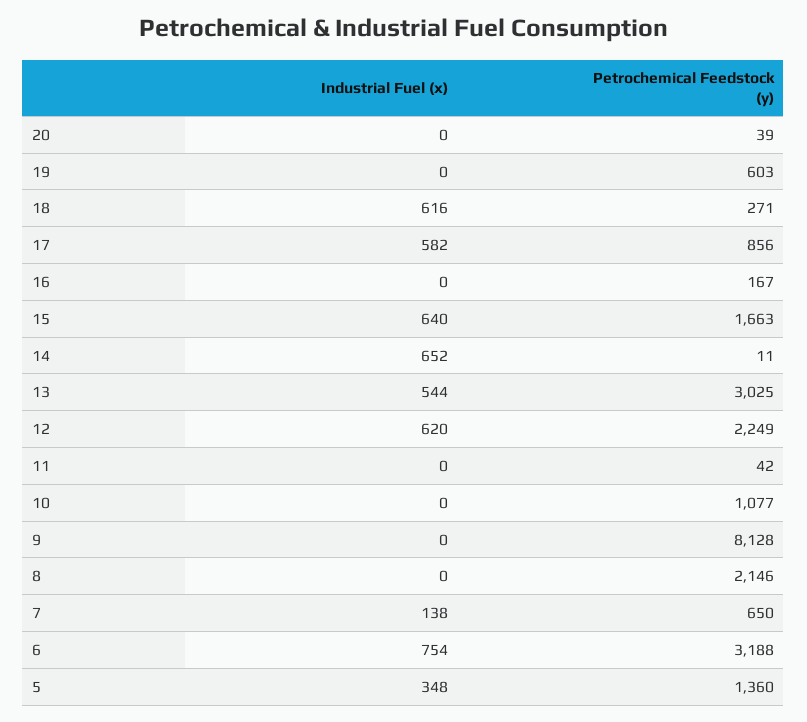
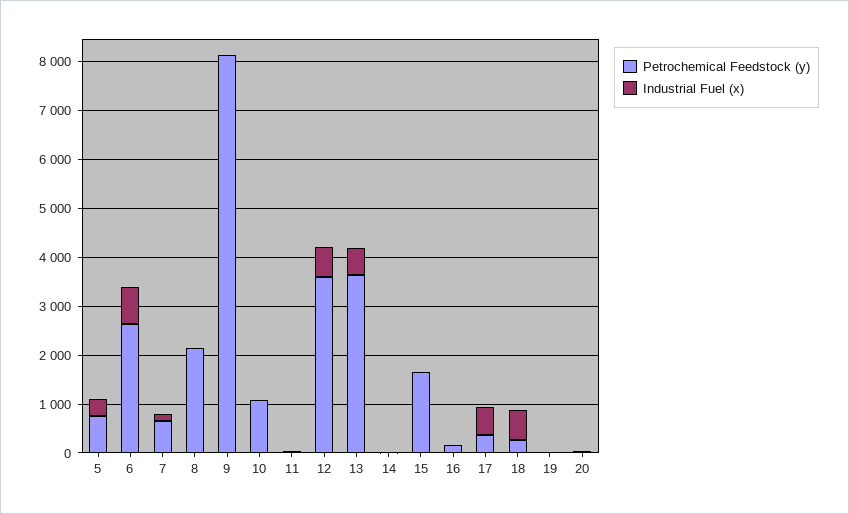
Petrochemical Feedstock (y), 19: 603 -> 0
Petrochemical Feedstock (y), 17: 856 -> 400
Industrial Fuel (x), 15: 640 -> 0
Industrial Fuel (x), 14: 652 -> 0
Petrochemical Feedstock (y), 13: 3025 -> 3600
Petrochemical Feedstock (y), 12: 2249 -> 3600
Petrochemical Feedstock (y), 6: 3188 -> 2600
Petrochemical Feedstock (y), 5: 1360 -> 800

